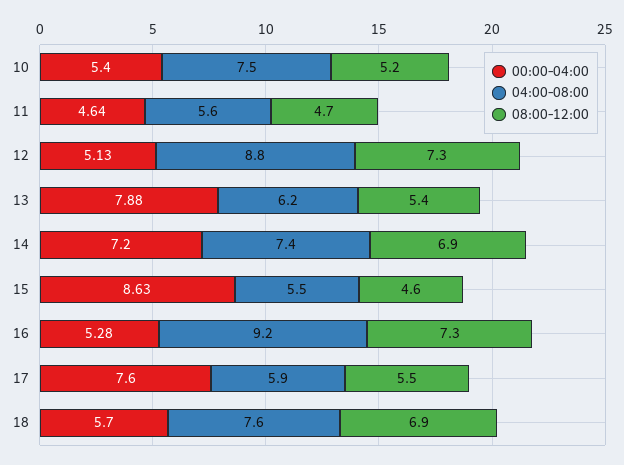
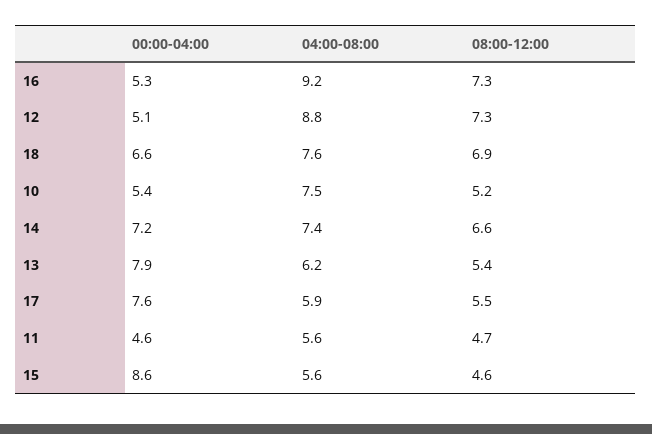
08:00-12:00, 14: 6.9 -> 6.6
04:00-08:00, 15: 5.5 -> 5.6
00:00-04:00, 18: 5.7 -> 6.6

